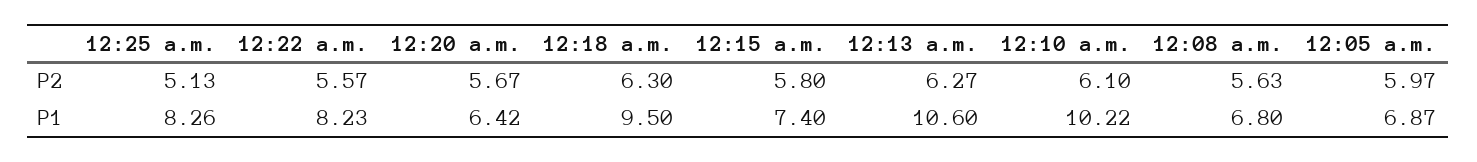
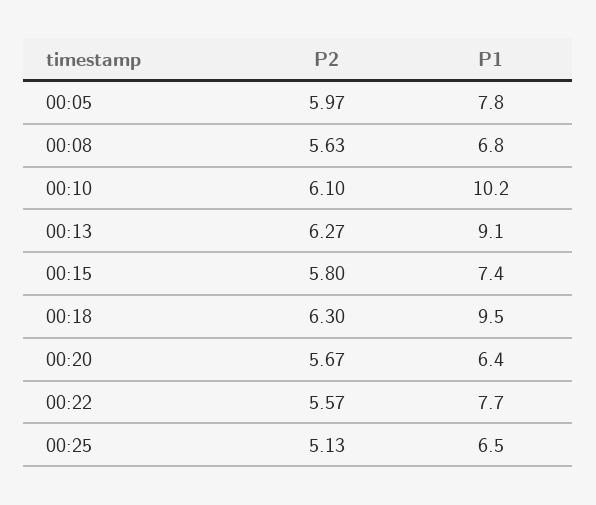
12:25 a.m., P1: 8.26 -> 6.5
12:22 a.m., P1: 8.23 -> 7.7
12:13 a.m., P1: 10.6 -> 9.1
12:05 a.m., P1: 6.87 -> 7.8

